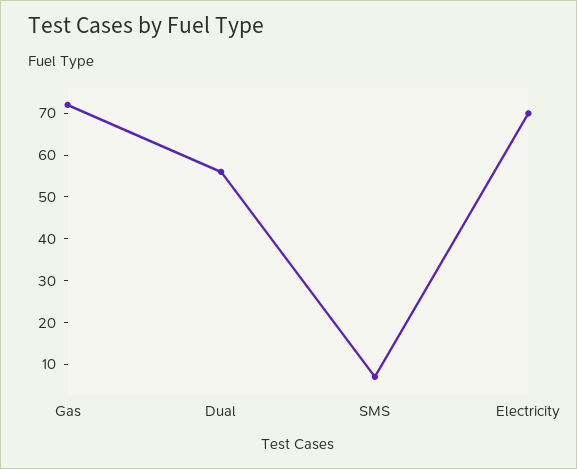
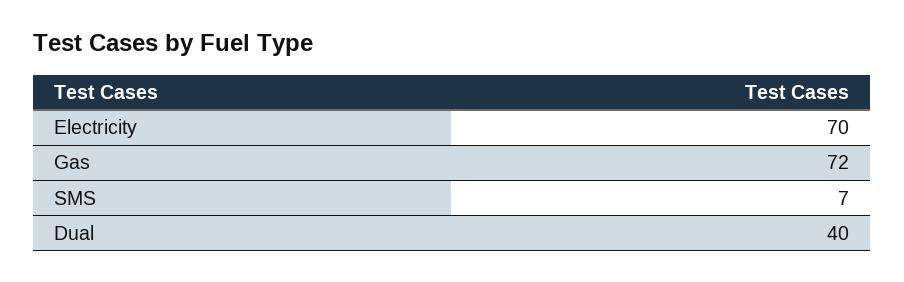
Dual: 55 -> 40

